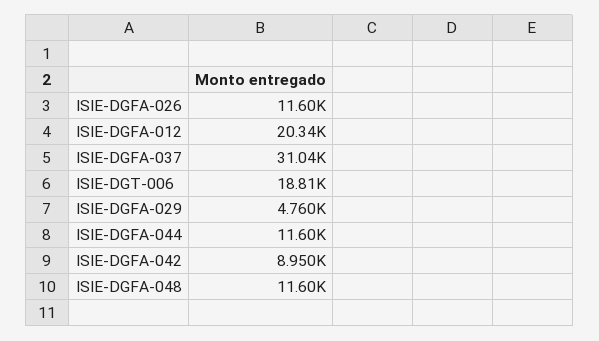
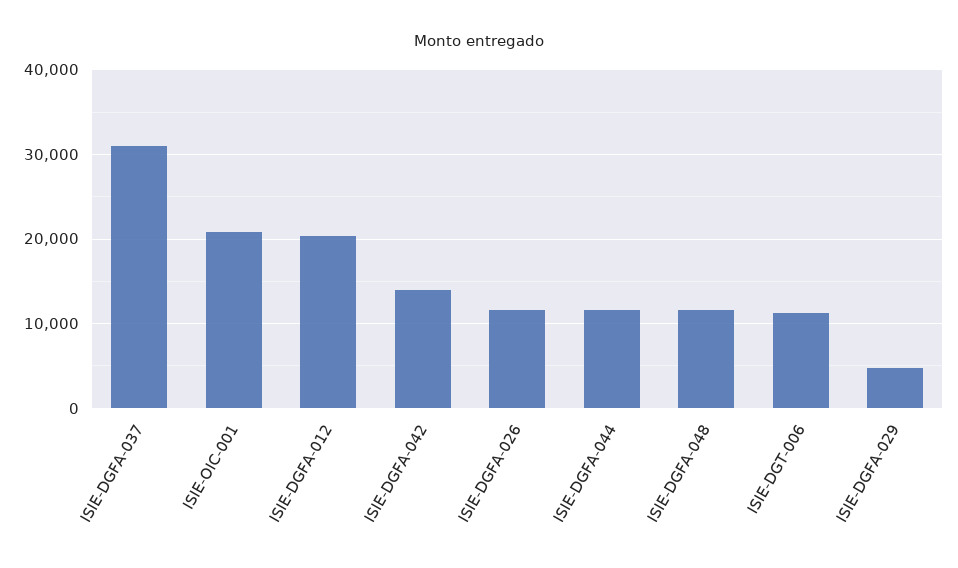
ISIE-DGT-006: 18810 -> 11000
ISIE-DGFA-042: 8950 -> 14000
ISIE-OIC-001: none -> 21000

